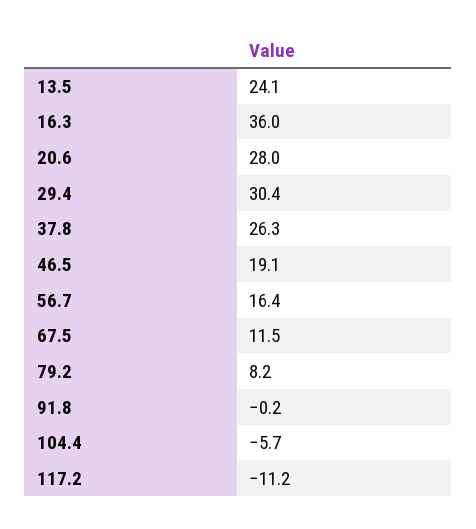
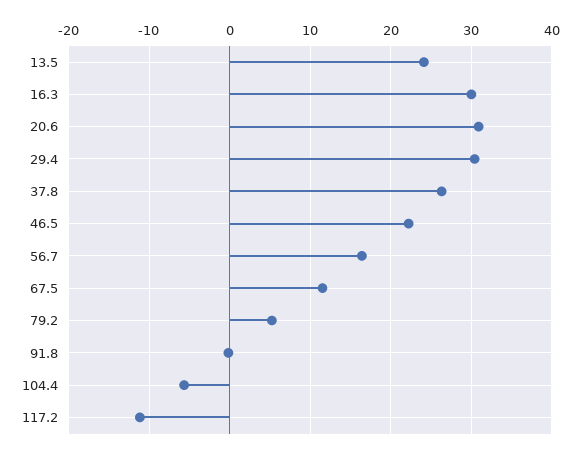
16.3: 36 -> 30
20.6: 28 -> 31
46.5: 19.1 -> 22
79.2: 8.2 -> 5

